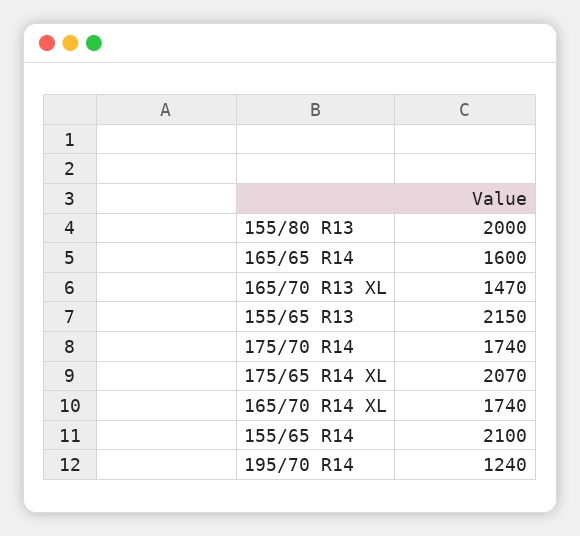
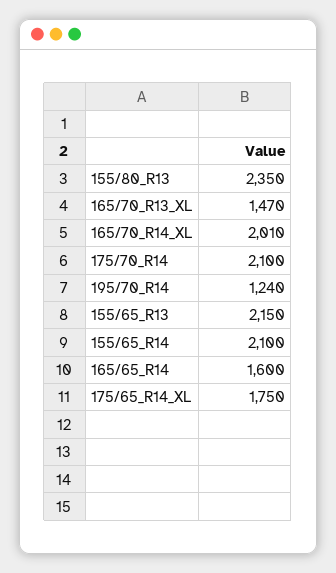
155/80 R13: 2000 -> 2350
175/70 R14: 1740 -> 2100
175/65 R14 XL: 2070 -> 1750
165/70 R14 XL: 1740 -> 2010

